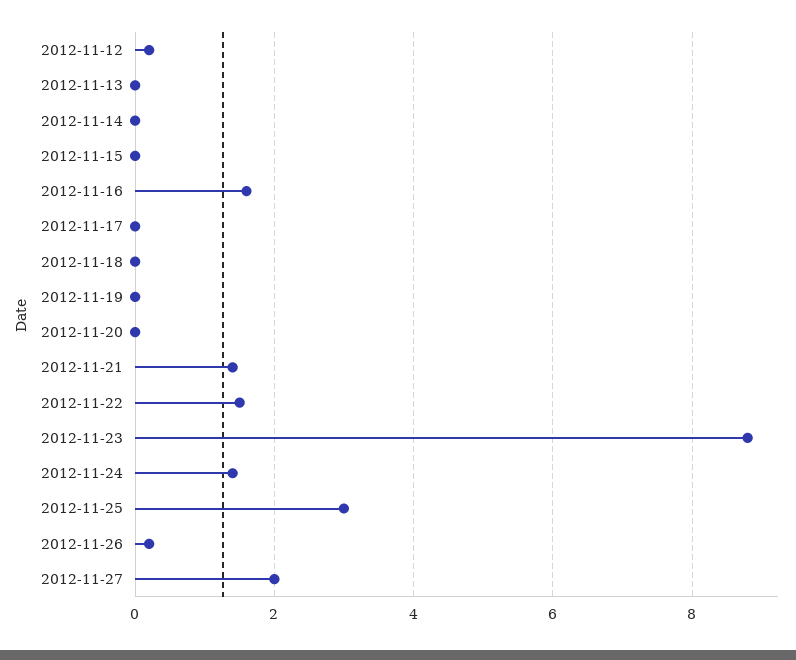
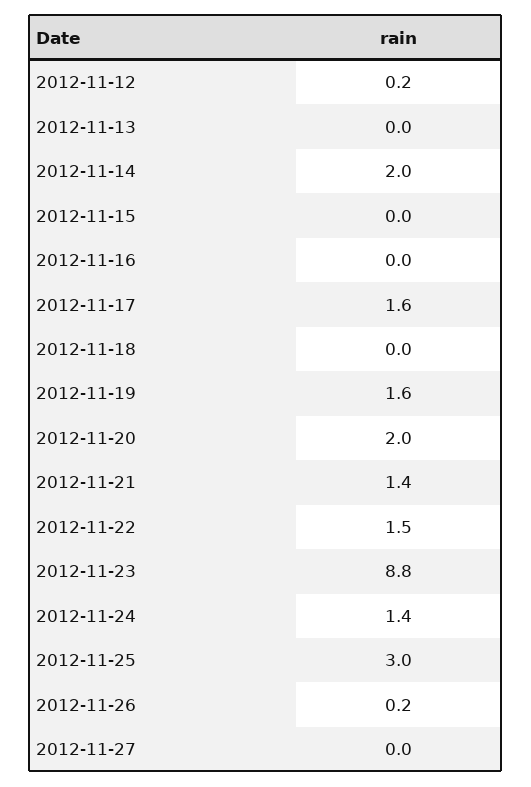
2012-11-14: 0 -> 2
2012-11-16: 1.5 -> 0
2012-11-17: 0 -> 1.6
2012-11-19: 0 -> 1.6
2012-11-20: 0 -> 2
2012-11-27: 2 -> 0

